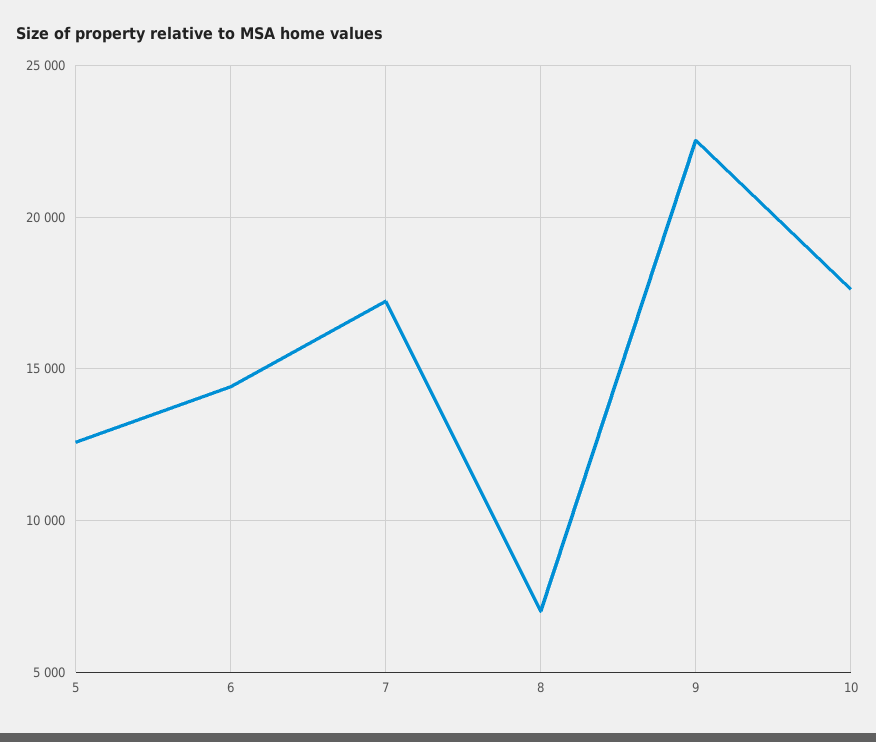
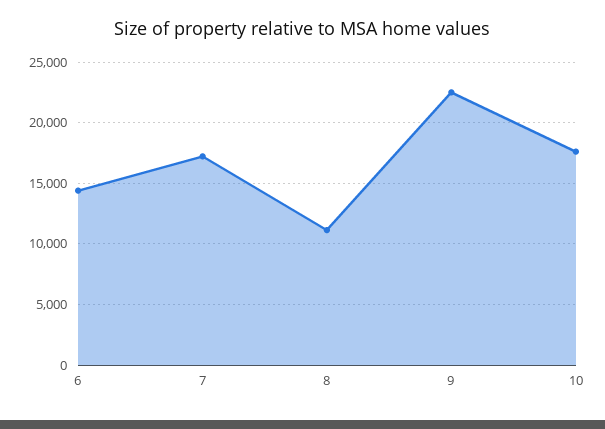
5: 12500 -> none
8: 7000 -> 11000

